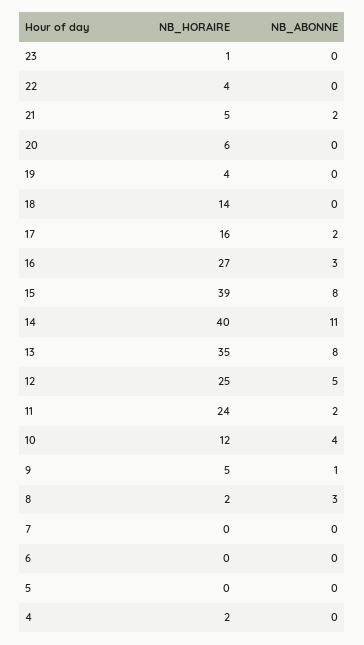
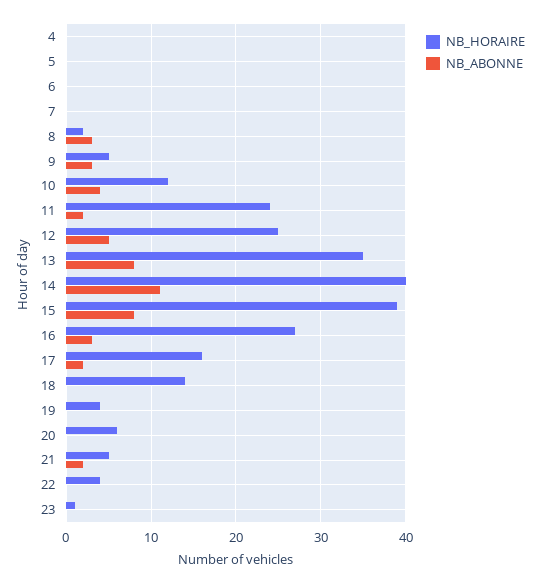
NB_ABONNE, 9: 1 -> 3
NB_HORAIRE, 4: 2 -> 0

